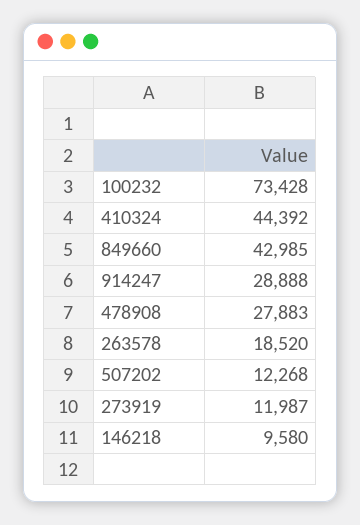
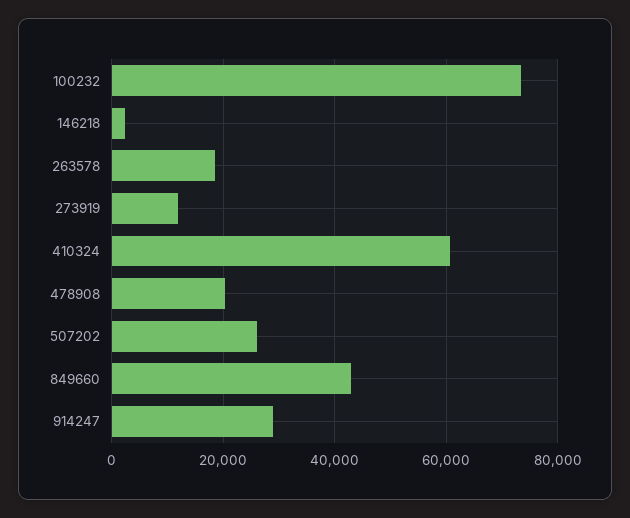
410324: 44392 -> 60000
478908: 27883 -> 20000
507202: 12268 -> 26000
146218: 9580 -> 2000

